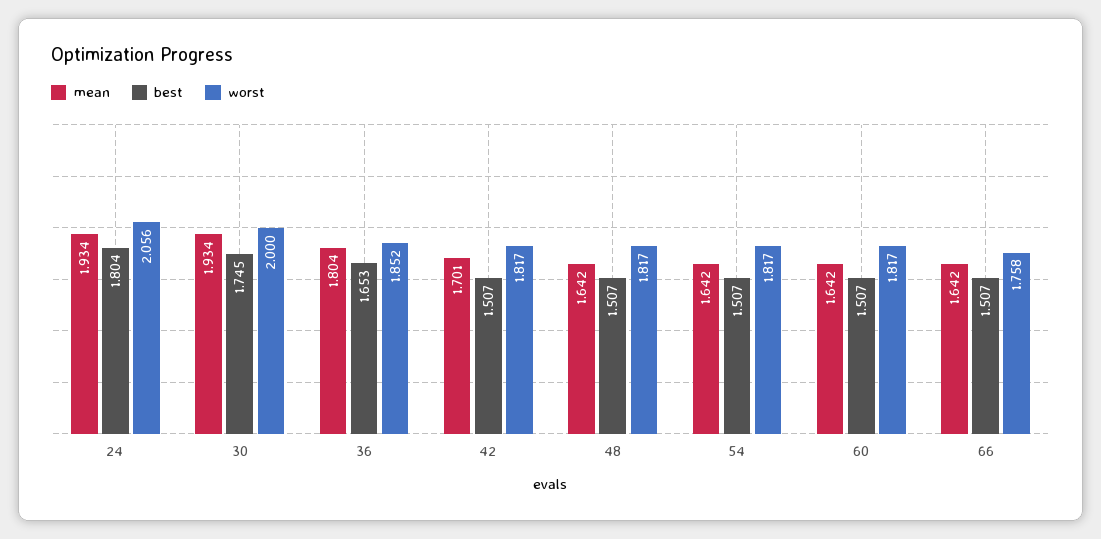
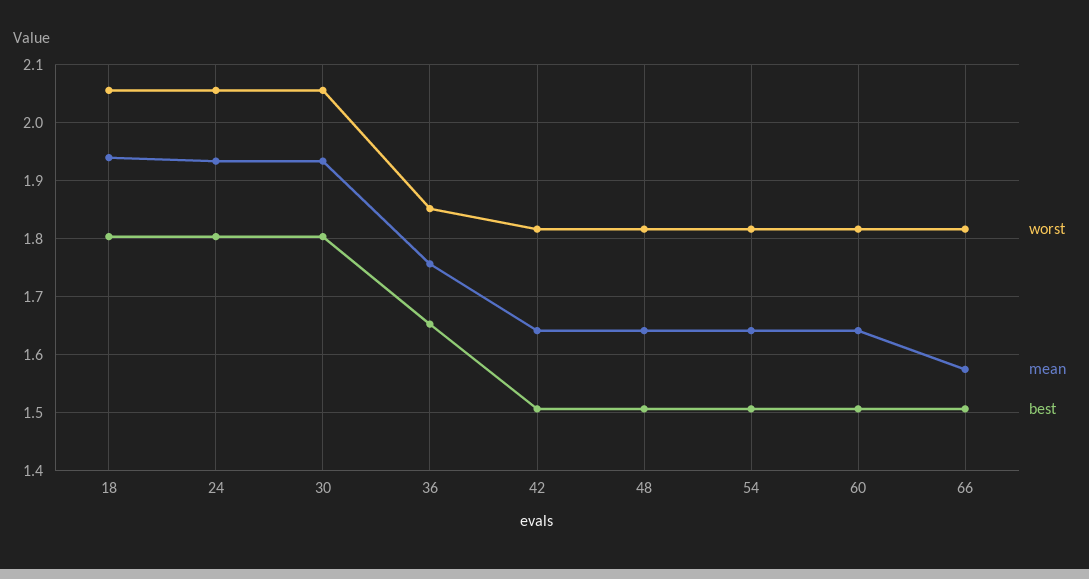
best, 30: 1.745 -> 1.8
worst, 30: 2 -> 2.06
mean, 36: 1.804 -> 1.76
mean, 42: 1.701 -> 1.64
mean, 66: 1.642 -> 1.58
worst, 66: 1.758 -> 1.82
worst, 18: none -> 2.06
mean, 18: none -> 1.94
best, 18: none -> 1.8

